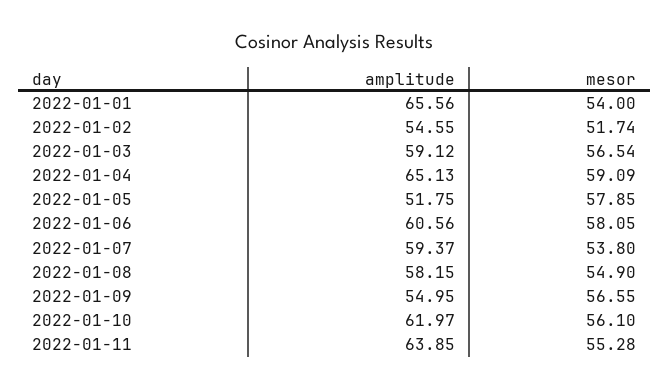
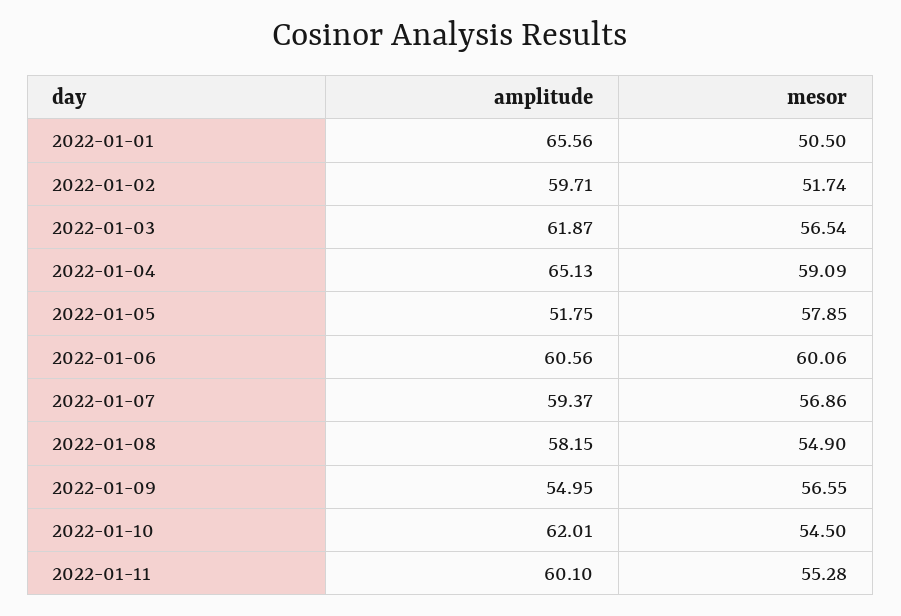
mesor, 2022-01-01: 54 -> 50.5
amplitude, 2022-01-02: 54.55 -> 59.71
amplitude, 2022-01-03: 59.12 -> 61.87
mesor, 2022-01-06: 58.05 -> 60.06
mesor, 2022-01-07: 53.8 -> 56.86
amplitude, 2022-01-10: 61.97 -> 62.01
mesor, 2022-01-10: 56.1 -> 54.5
amplitude, 2022-01-11: 63.85 -> 60.1

